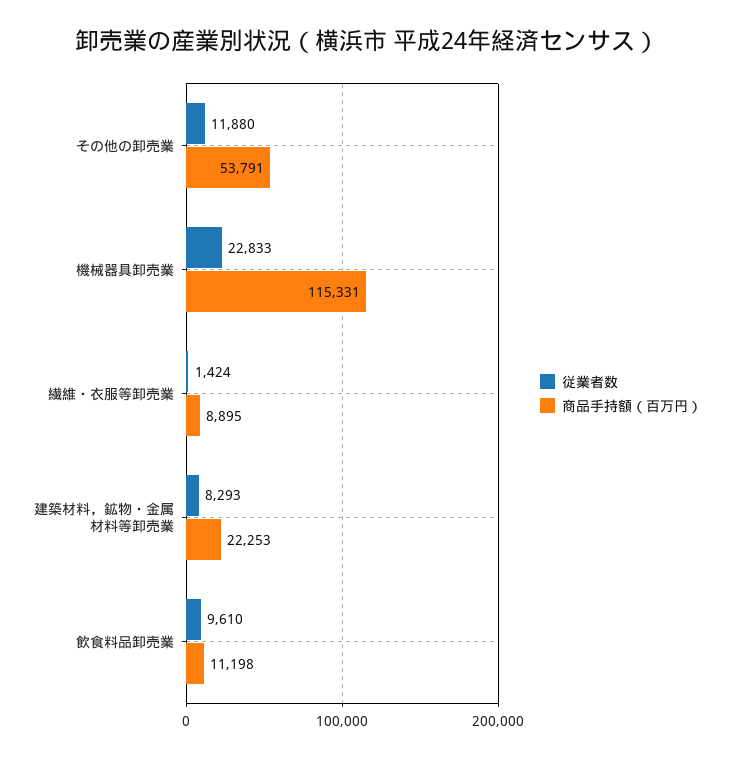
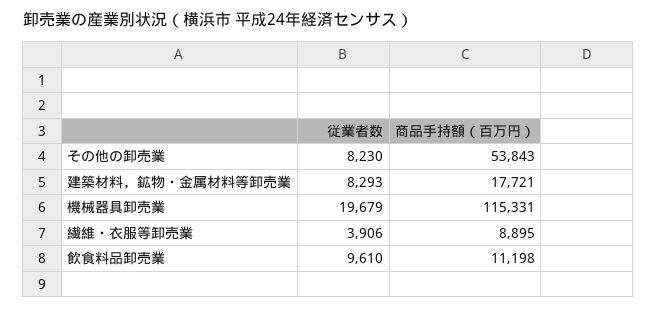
従業者数, その他の卸売業: 11880 -> 8230
商品手持額（百万円）, その他の卸売業: 53791 -> 53843
従業者数, 機械器具卸売業: 22833 -> 19679
従業者数, 繊維・衣服等卸売業: 1424 -> 3906
商品手持額（百万円）, 建築材料，鉱物・金属材料等卸売業: 22253 -> 17721

